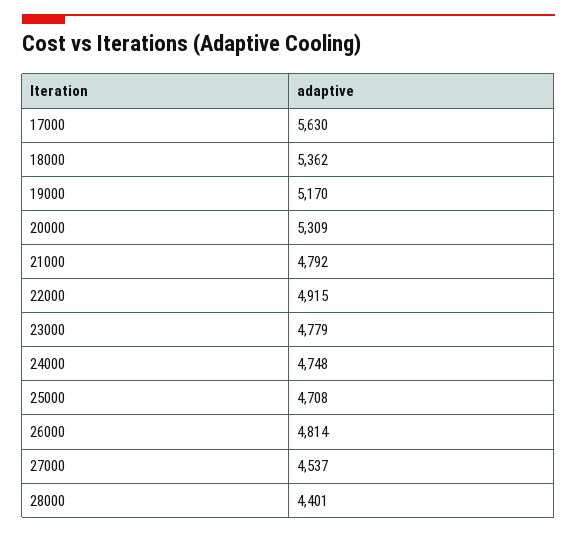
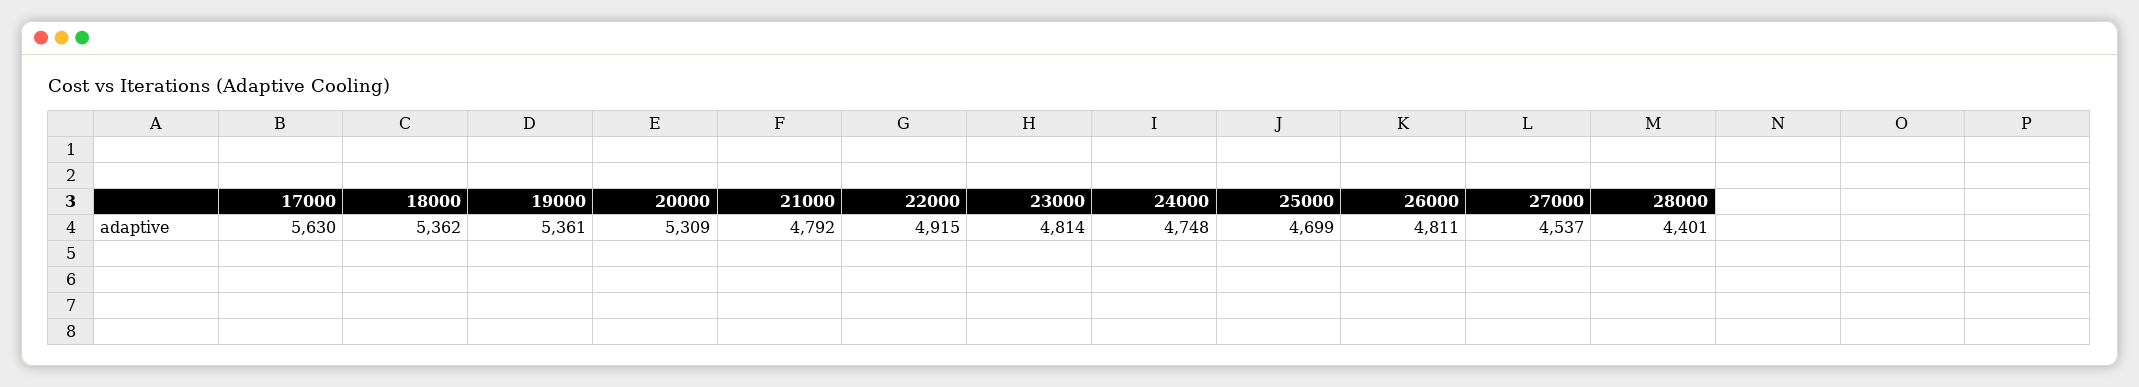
19000: 5170 -> 5361
23000: 4779 -> 4814
25000: 4708 -> 4699
26000: 4814 -> 4811

